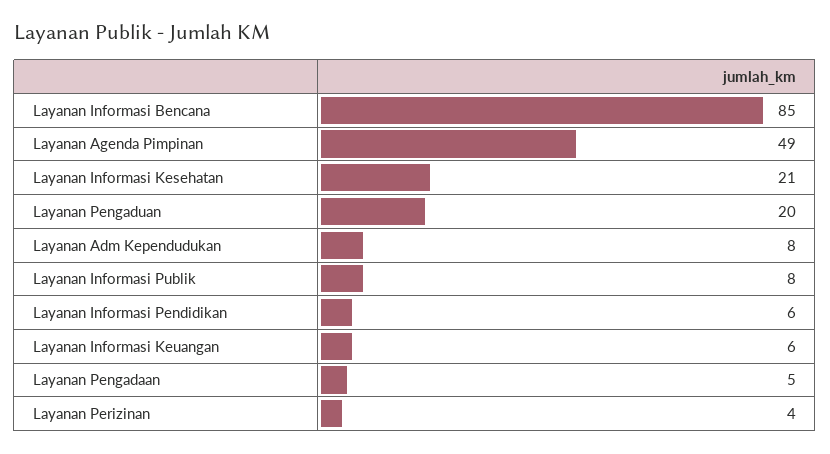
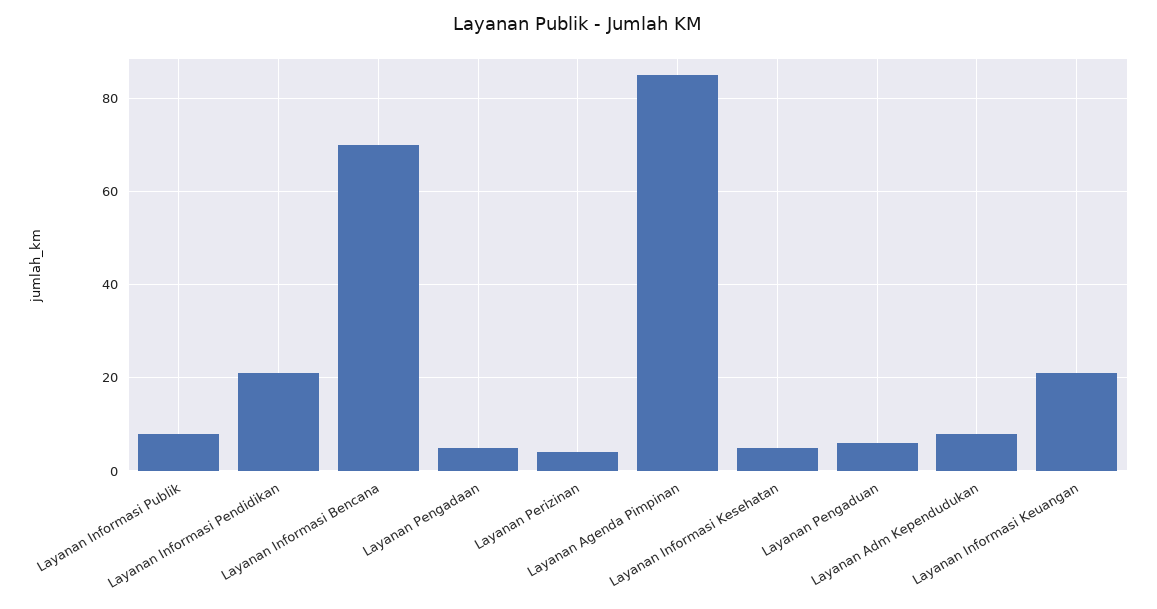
Layanan Informasi Bencana: 85 -> 70
Layanan Agenda Pimpinan: 49 -> 85
Layanan Informasi Kesehatan: 21 -> 5
Layanan Pengaduan: 20 -> 5
Layanan Informasi Pendidikan: 6 -> 20
Layanan Informasi Keuangan: 6 -> 20

